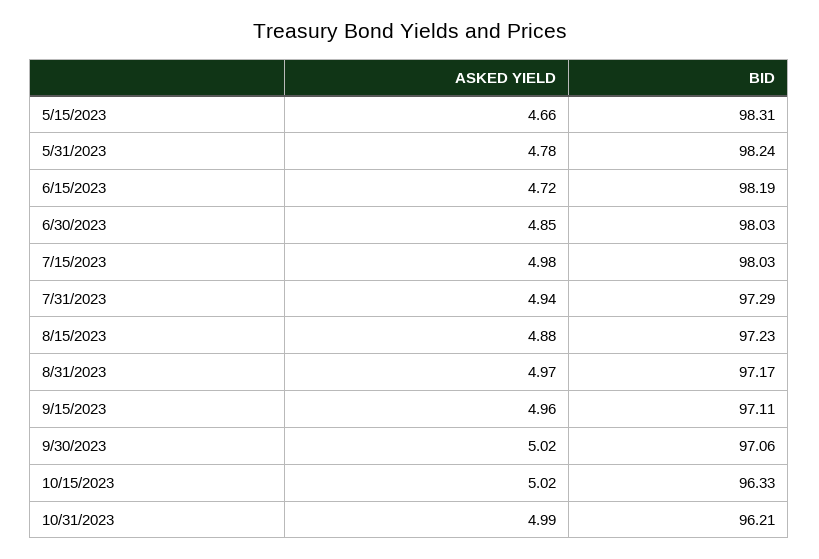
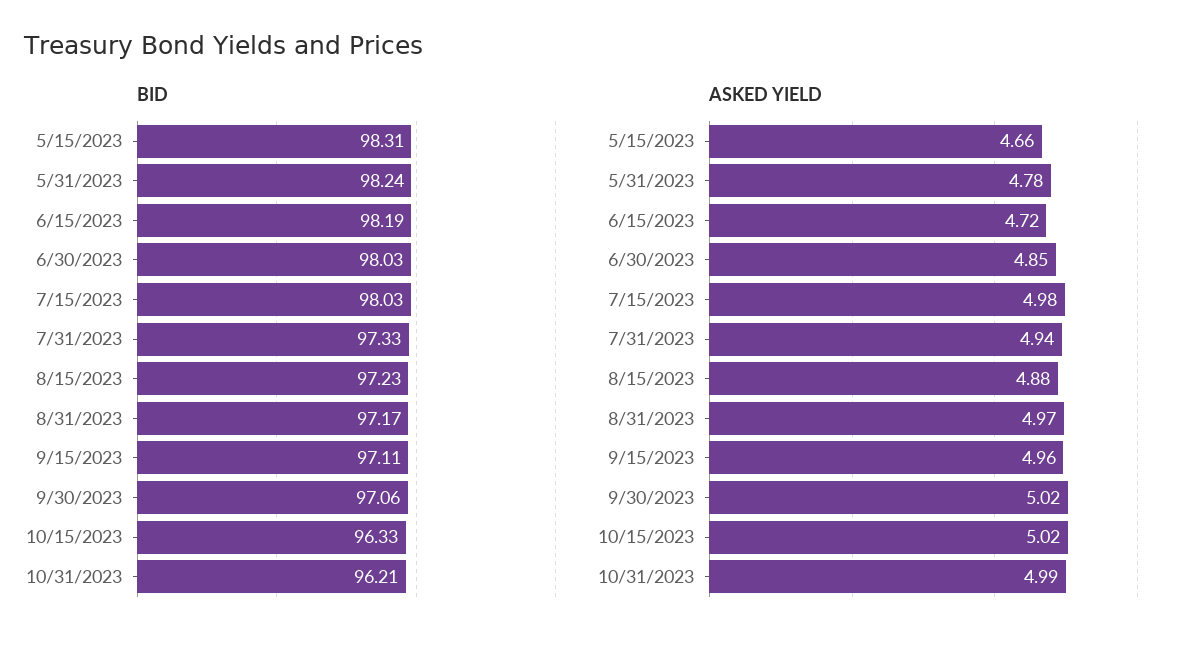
BID, 7/31/2023: 97.29 -> 97.33

